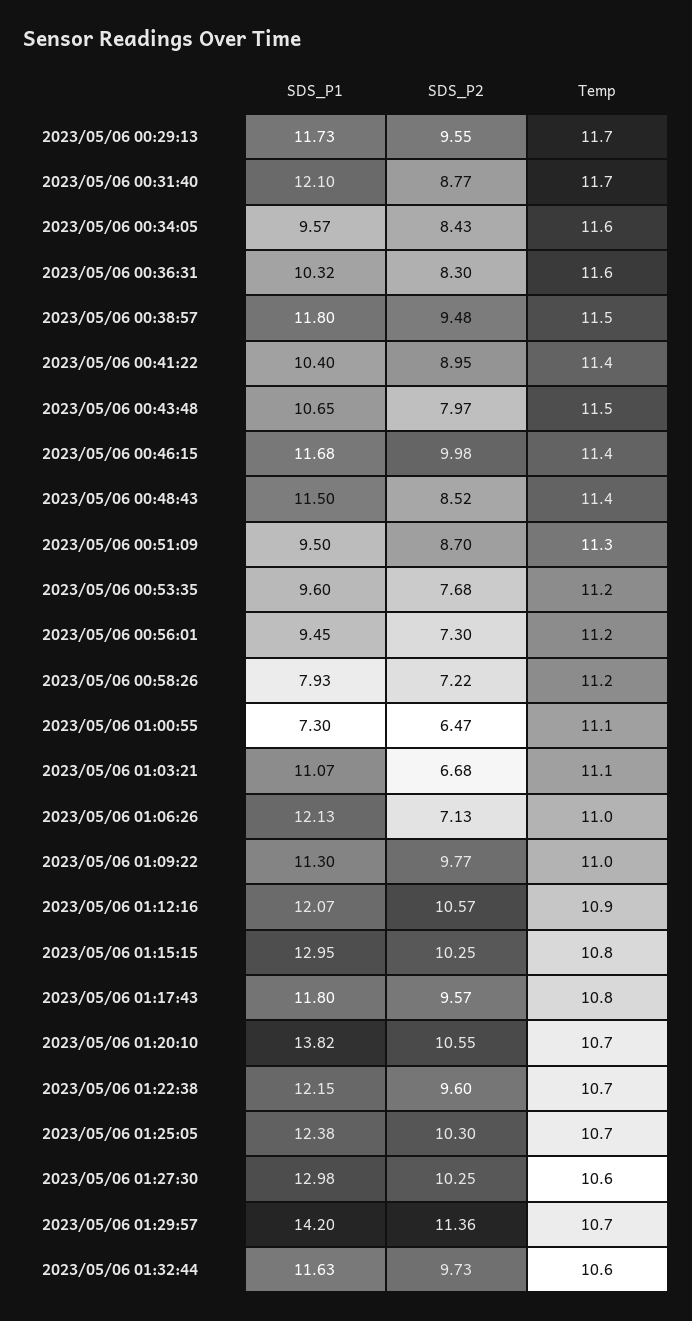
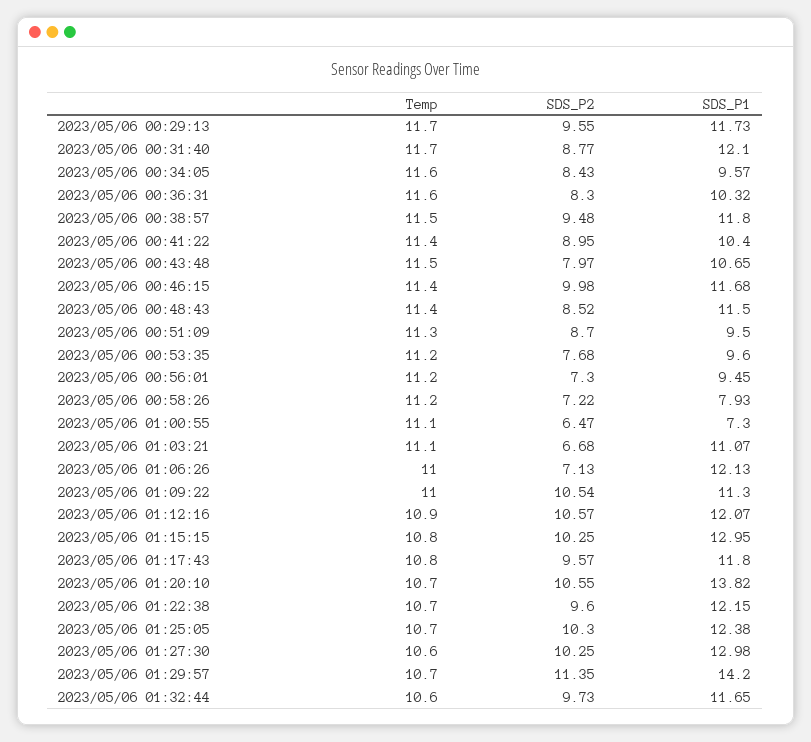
SDS_P2, 2023/05/06 01:09:22: 9.77 -> 10.54
SDS_P2, 2023/05/06 01:29:57: 11.36 -> 11.35
SDS_P1, 2023/05/06 01:32:44: 11.63 -> 11.65

